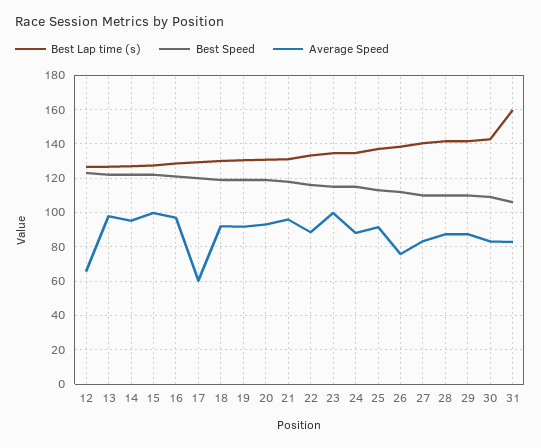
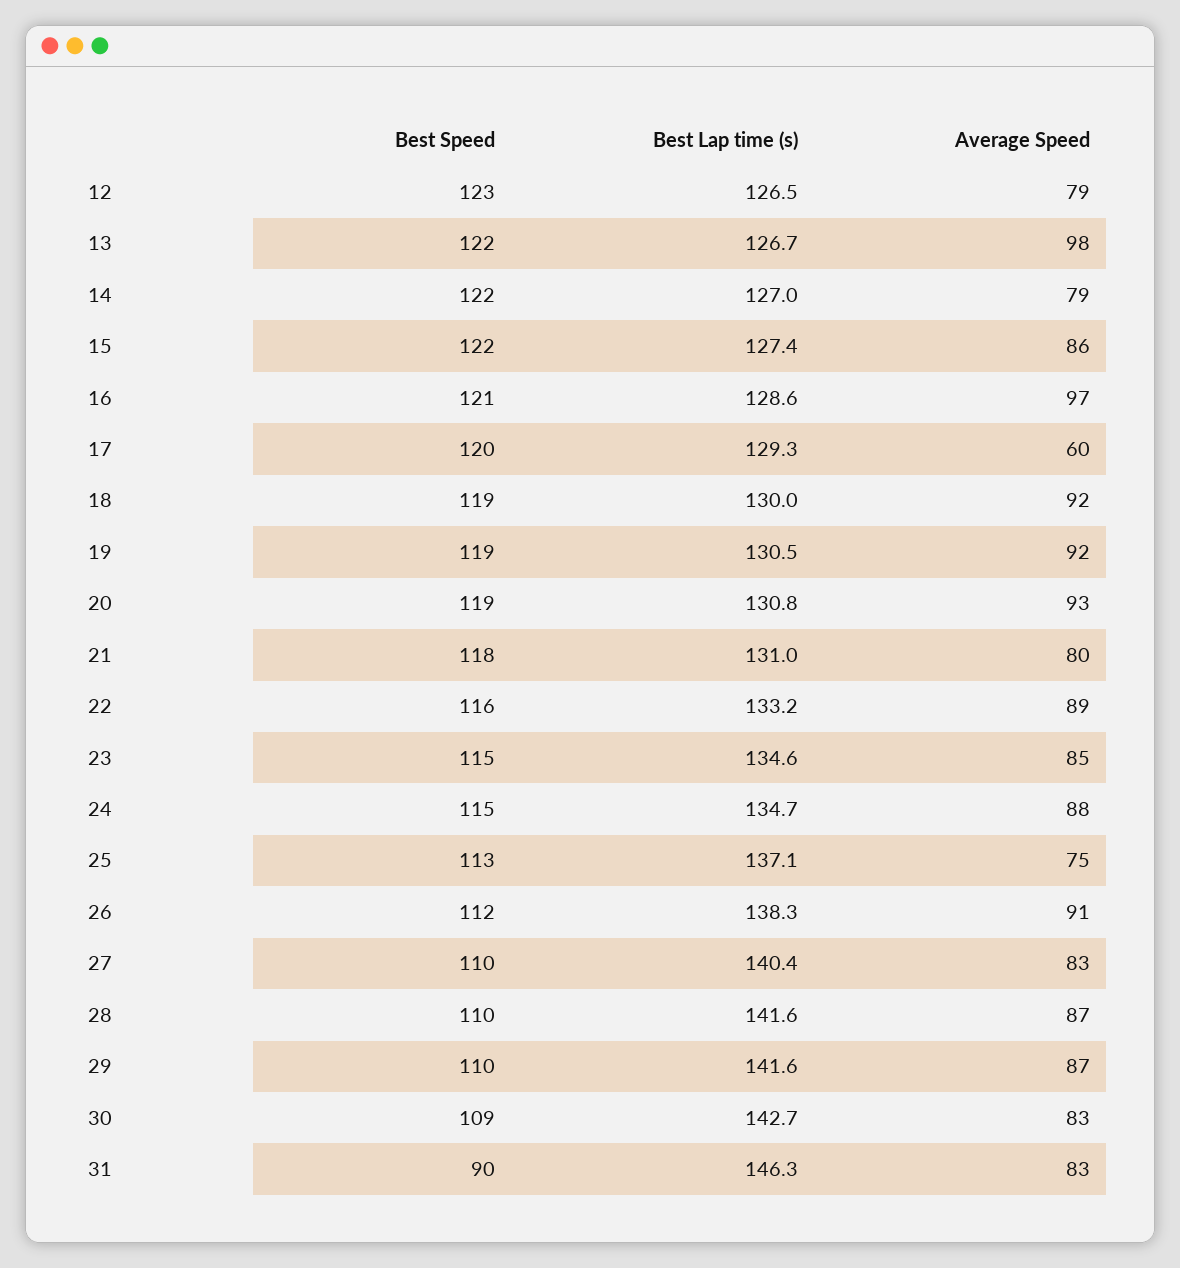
Average Speed, 12: 65 -> 79
Average Speed, 14: 95 -> 79
Average Speed, 15: 100 -> 86
Average Speed, 21: 95 -> 80
Average Speed, 23: 100 -> 85
Average Speed, 25: 90 -> 75
Average Speed, 26: 75 -> 91
Best Lap time (s), 31: 160 -> 146.3
Best Speed, 31: 105 -> 90

